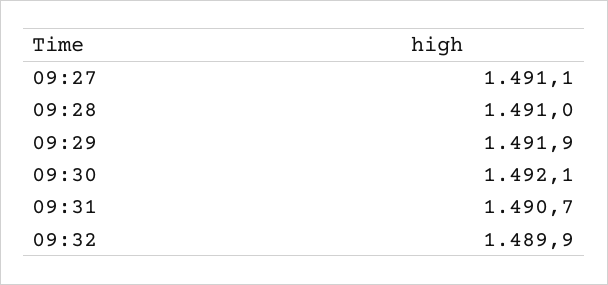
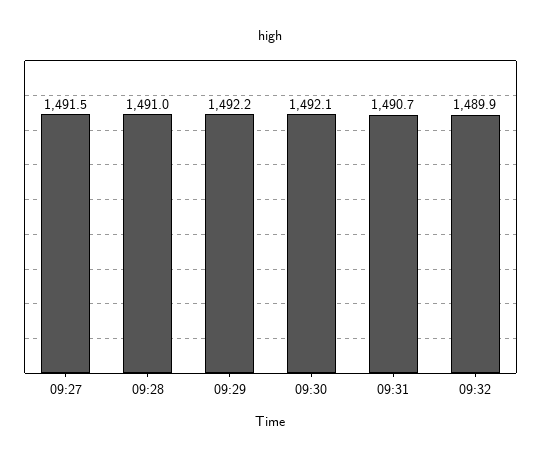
09:27: 1491.1 -> 1491.5
09:29: 1491.9 -> 1492.2

